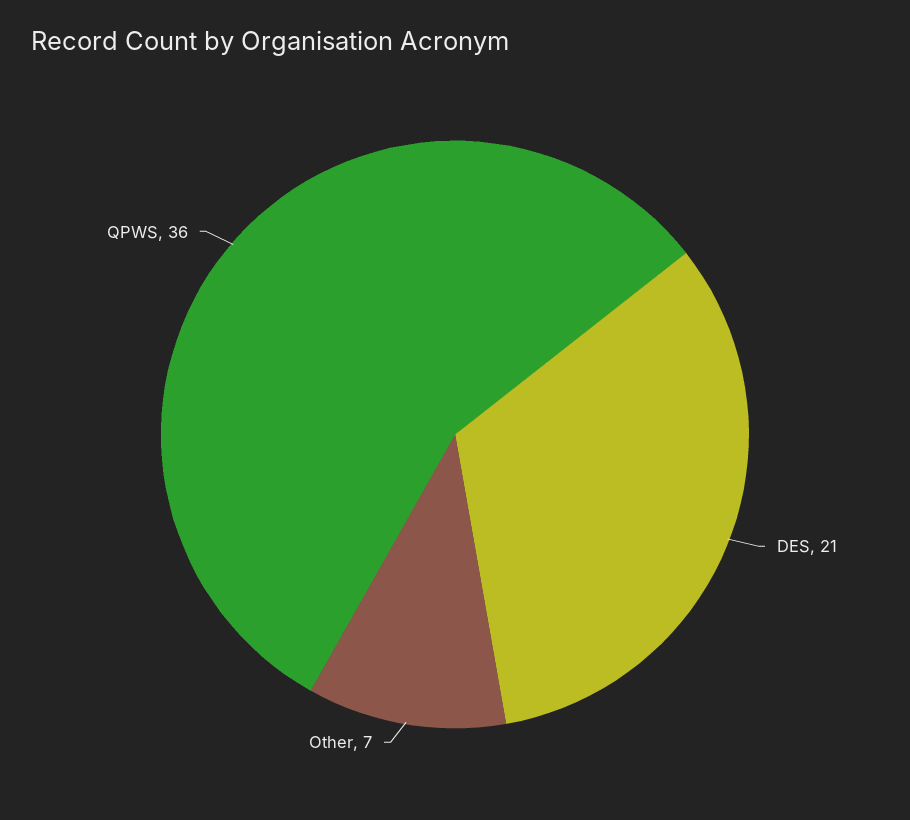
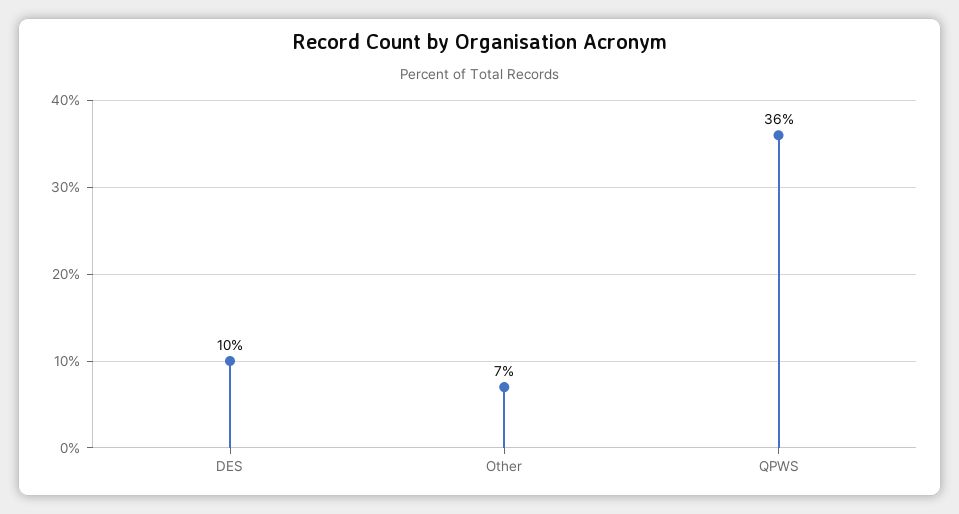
DES: 21 -> 10

